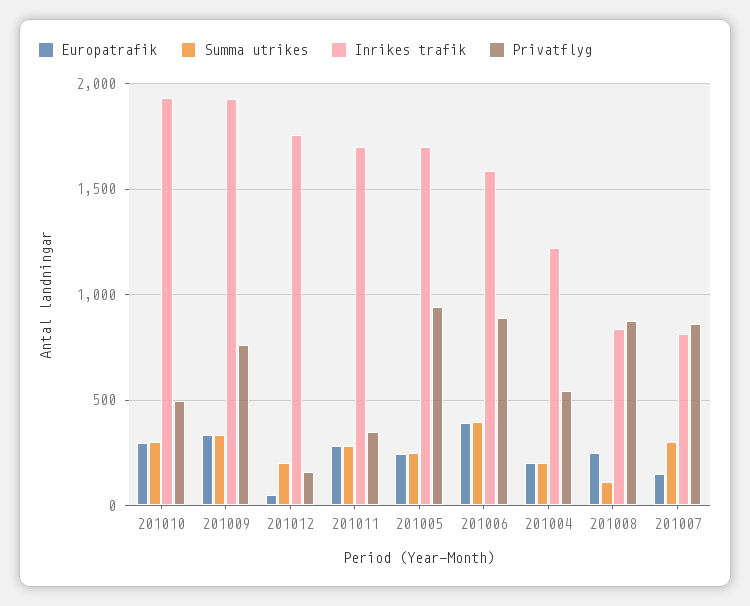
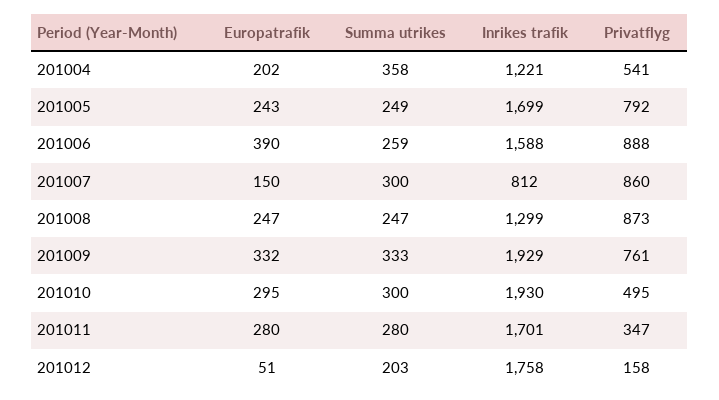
Privatflyg, 201005: 950 -> 792
Summa utrikes, 201006: 400 -> 259
Summa utrikes, 201004: 200 -> 358
Summa utrikes, 201008: 100 -> 247
Inrikes trafik, 201008: 850 -> 1299

